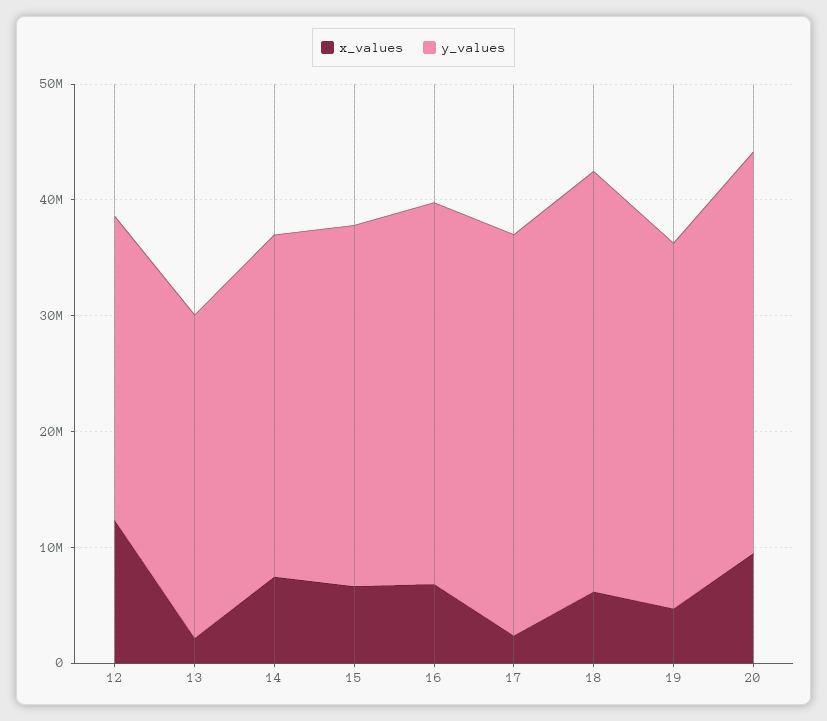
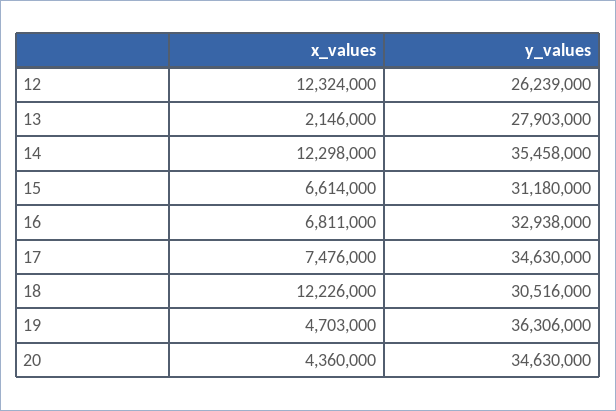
x_values, 14: 8000000 -> 12298000
y_values, 14: 30000000 -> 35458000
x_values, 17: 2000000 -> 7476000
x_values, 18: 6000000 -> 12226000
y_values, 18: 36000000 -> 30516000
y_values, 19: 32000000 -> 36306000
x_values, 20: 10000000 -> 4360000

